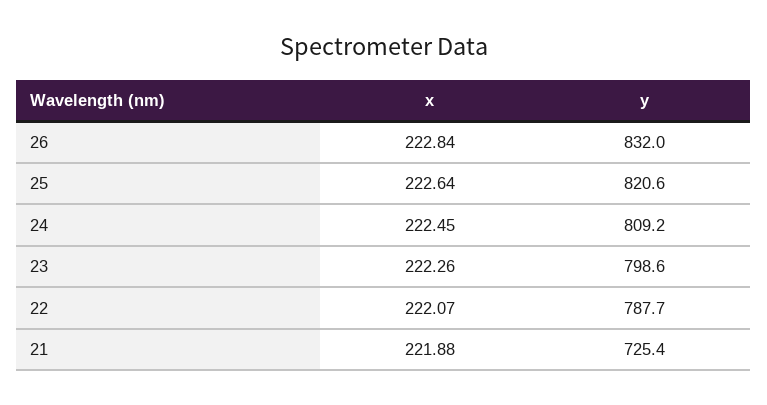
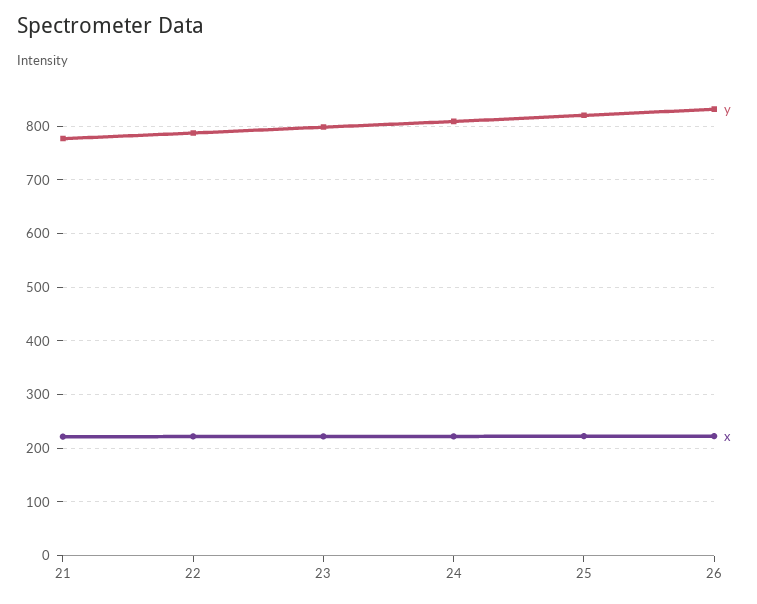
y, 21: 725.4 -> 780

